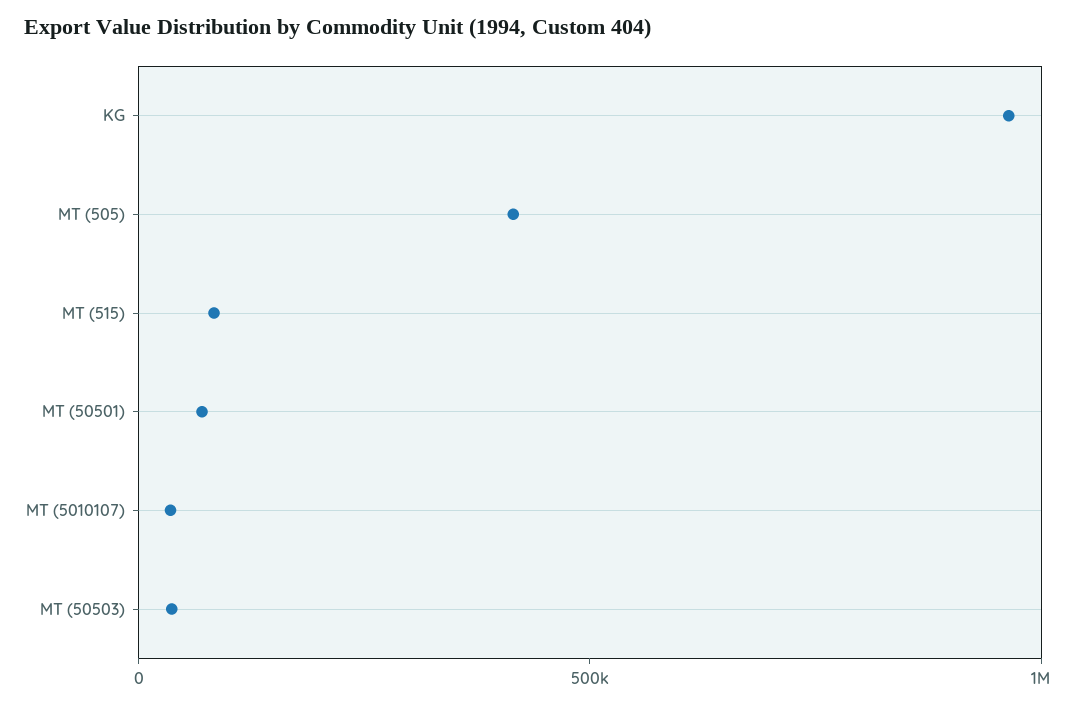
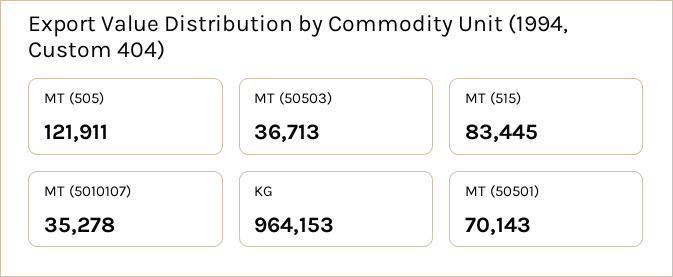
MT (505): 400000 -> 121911

